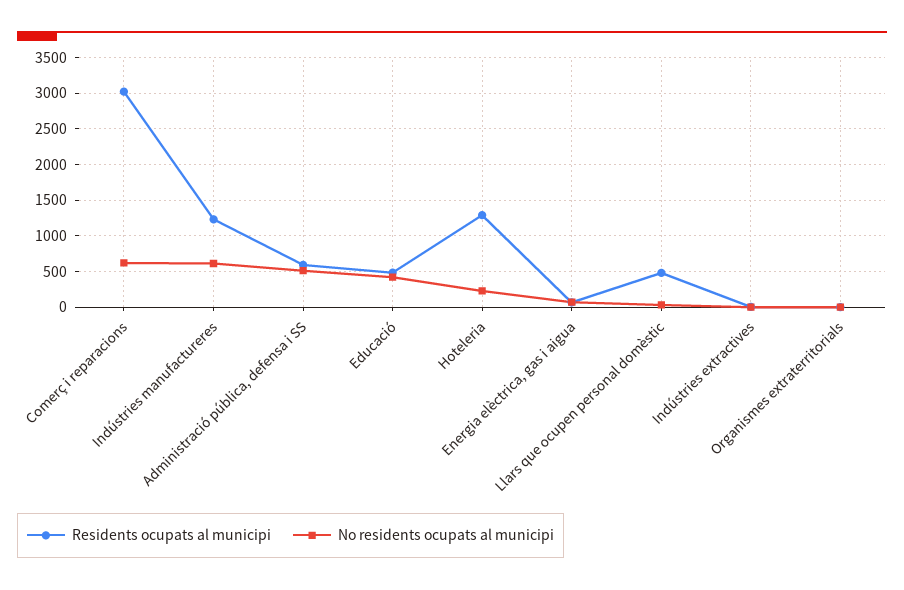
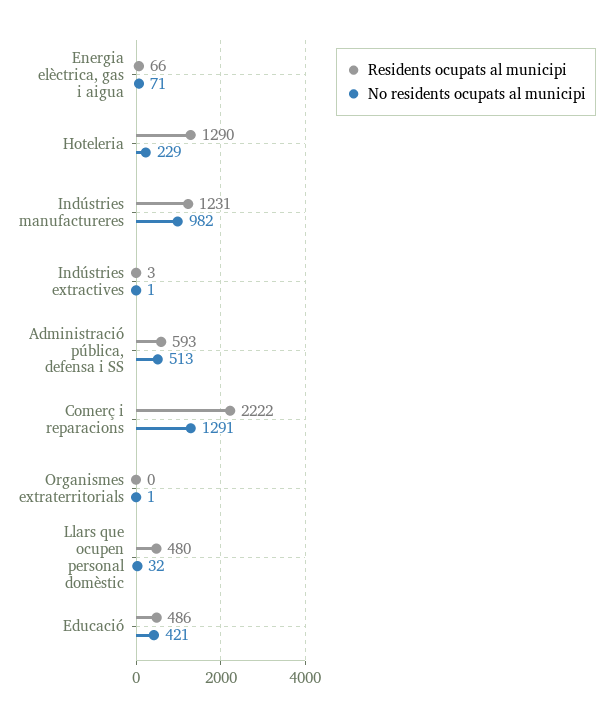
Residents ocupats al municipi, Comerç i reparacions: 3000 -> 2222
No residents ocupats al municipi, Comerç i reparacions: 600 -> 1291
No residents ocupats al municipi, Indústries manufactureres: 600 -> 982

